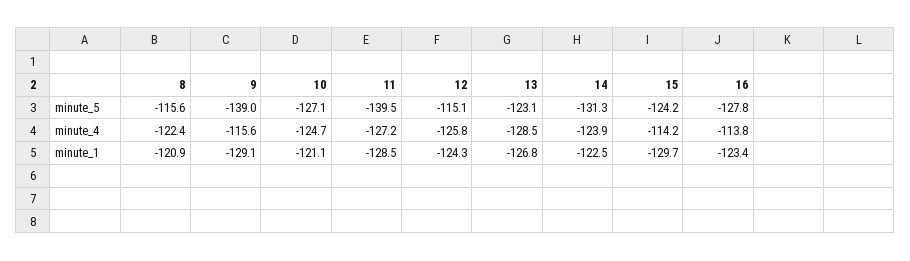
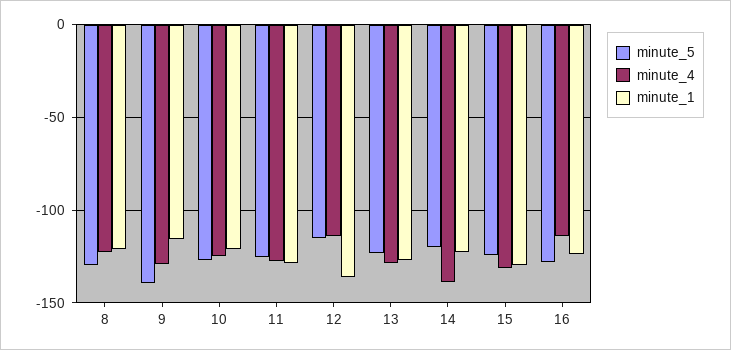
minute_5, 8: -115.6 -> -130
minute_5, 11: -139.5 -> -125
minute_5, 14: -131.3 -> -120
minute_4, 9: -115.6 -> -130
minute_4, 12: -125.8 -> -115
minute_4, 14: -123.9 -> -140
minute_4, 15: -114.2 -> -130
minute_1, 9: -129.1 -> -115
minute_1, 12: -124.3 -> -135

